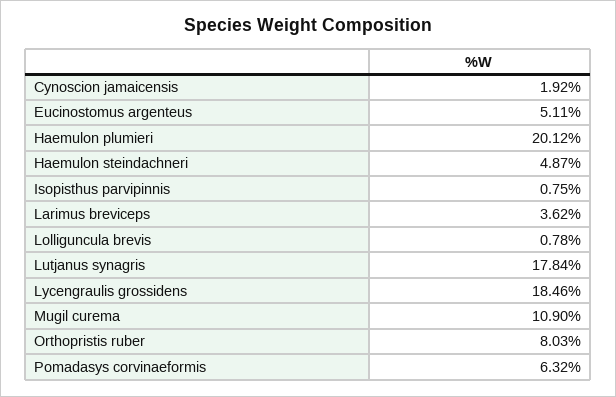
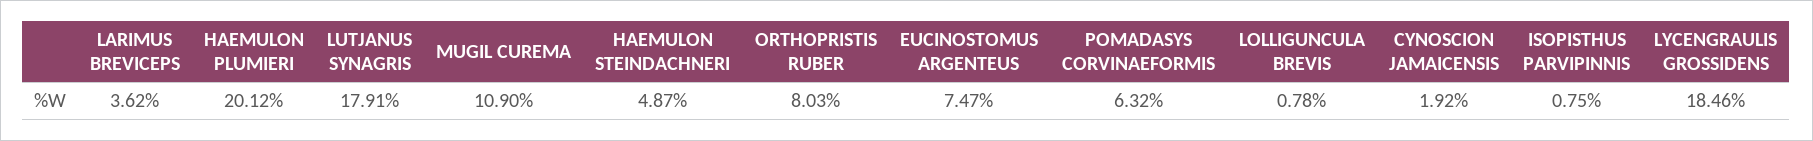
Eucinostomus argenteus: 5.11 -> 7.47
Lutjanus synagris: 17.84 -> 17.91

